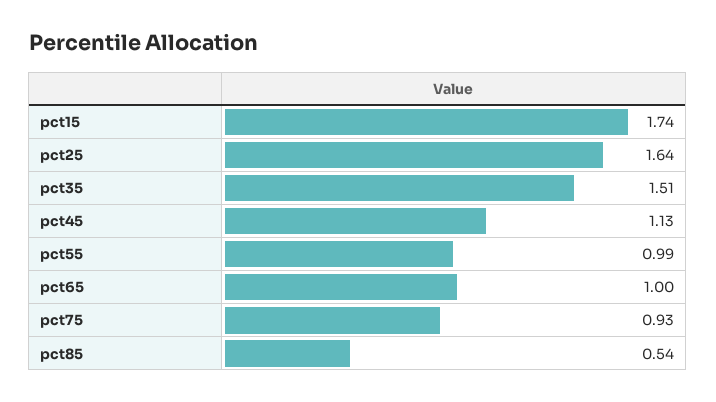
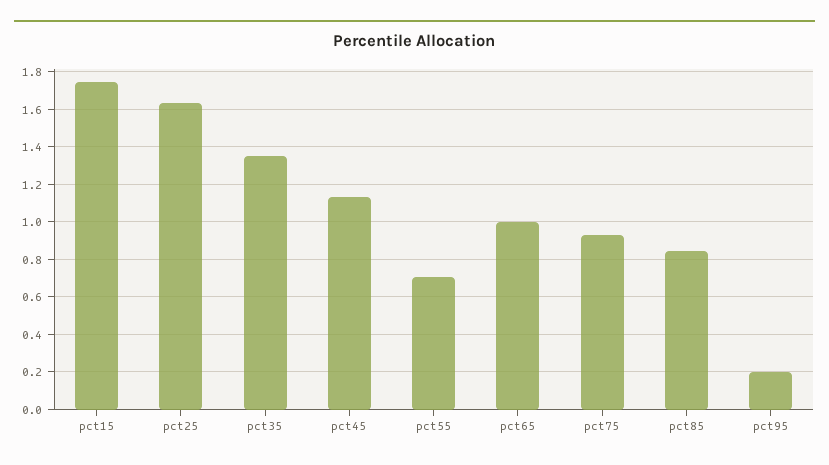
pct35: 1.51 -> 1.35
pct55: 0.99 -> 0.7
pct85: 0.54 -> 0.85
pct95: none -> 0.2

